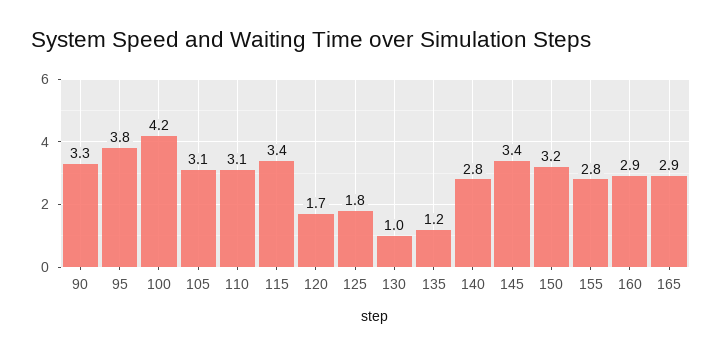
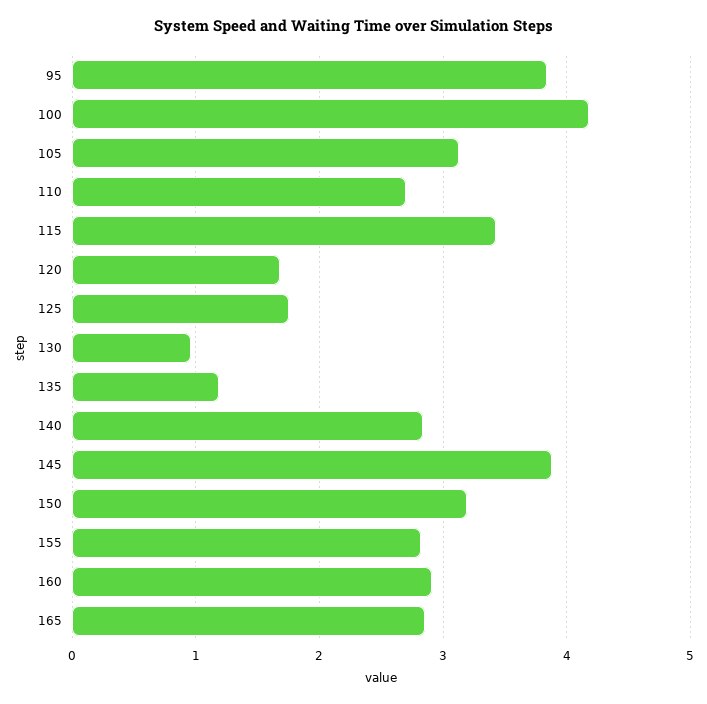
90: 3.3 -> none
110: 3.1 -> 2.7
145: 3.4 -> 3.9

